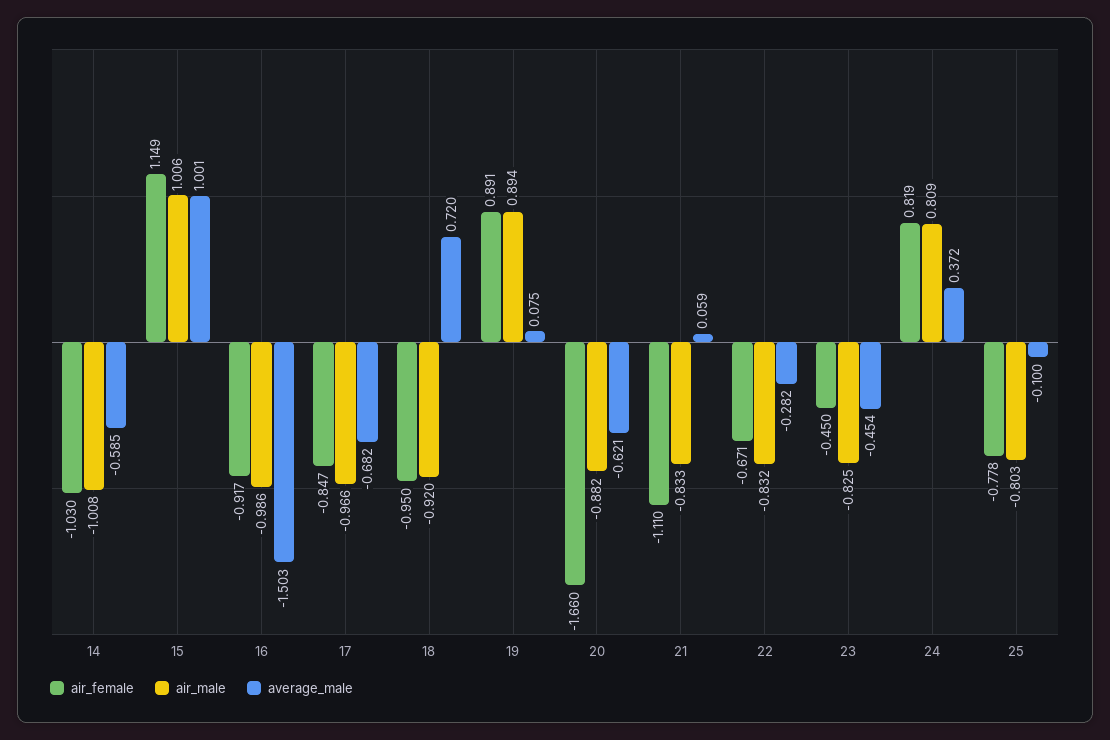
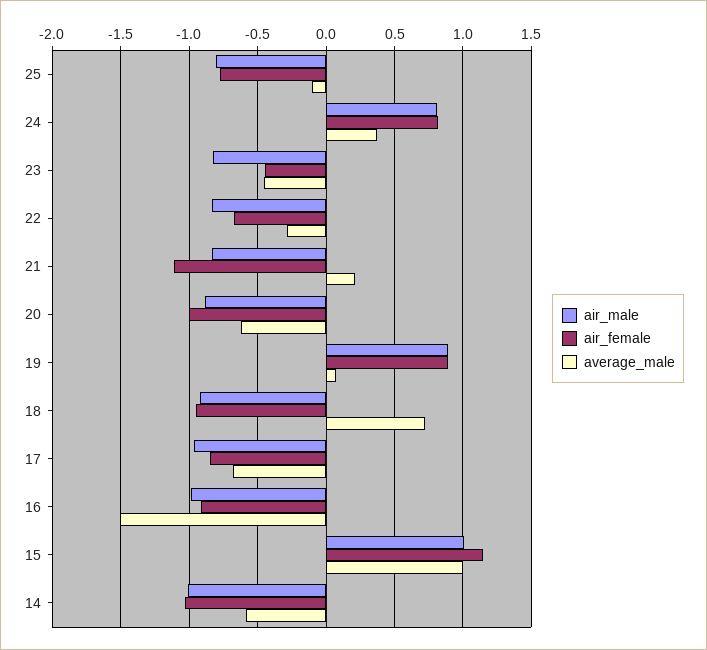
air_female, 20: -1.66 -> -1
average_male, 21: 0.059 -> 0.2

